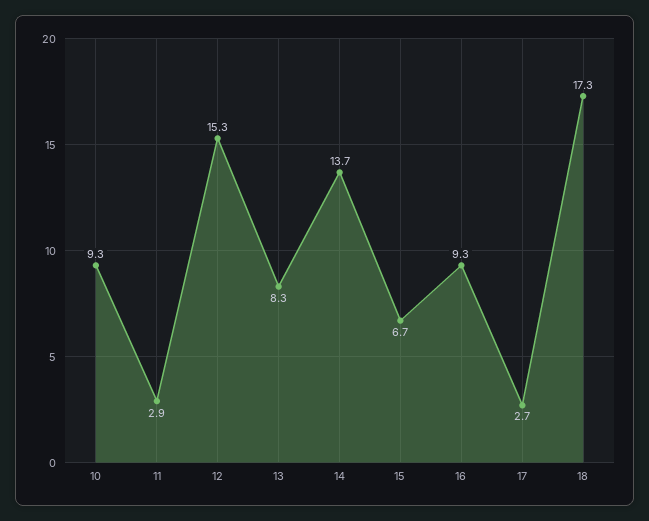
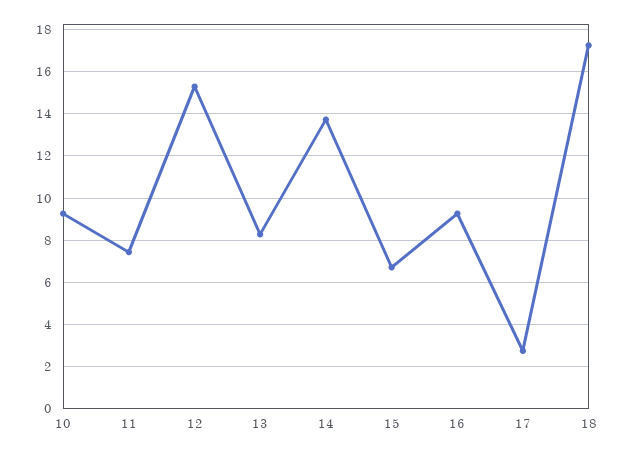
11: 2.9 -> 7.5

